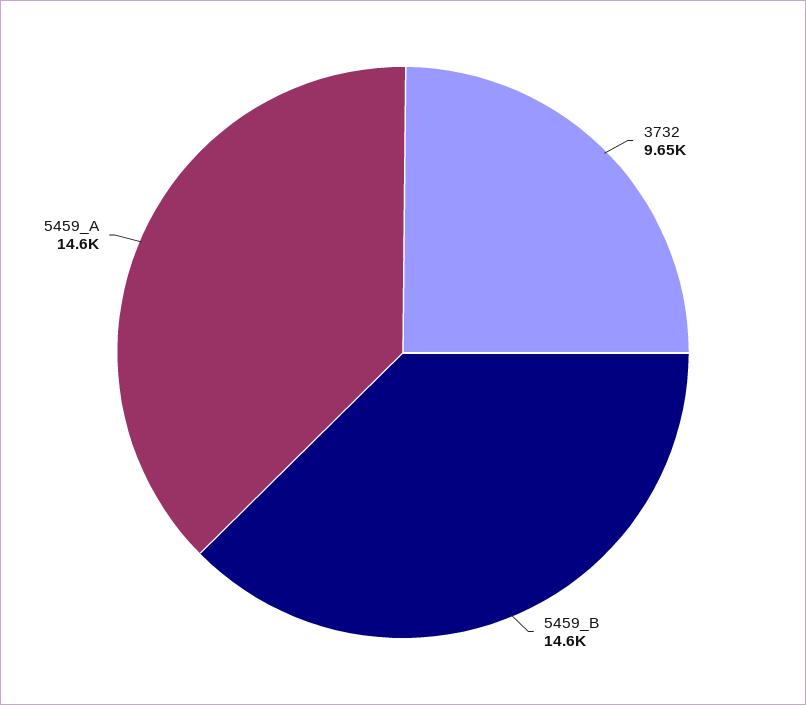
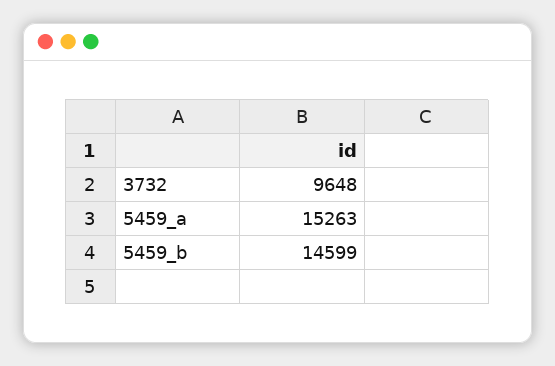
5459_A: 14600 -> 15263

